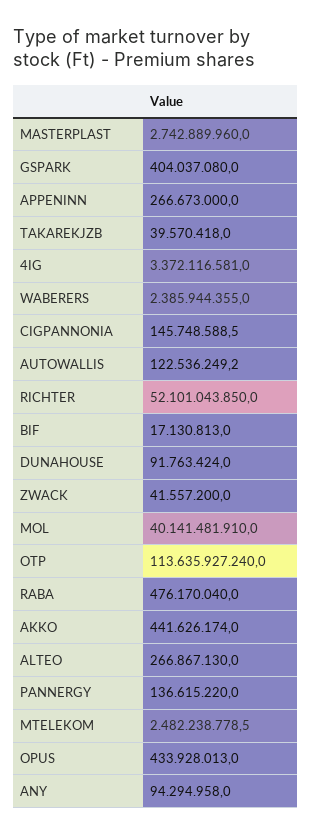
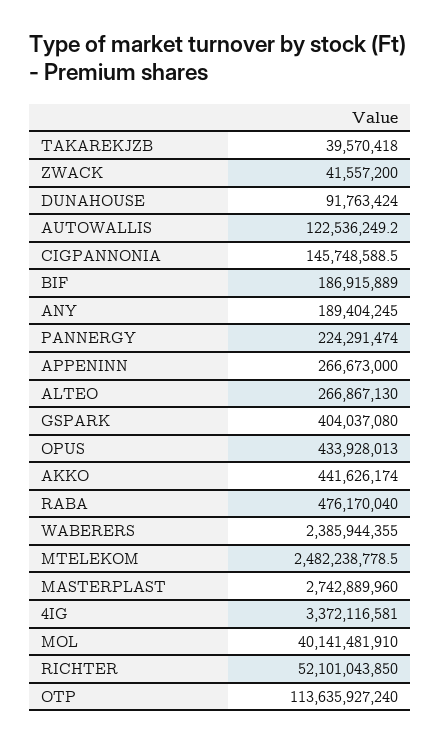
BIF: 17130813 -> 186915889
PANNERGY: 136615220 -> 224291474
ANY: 94294958 -> 189404245

